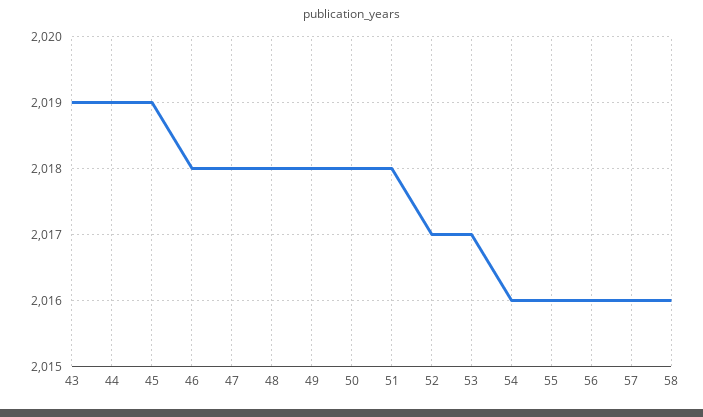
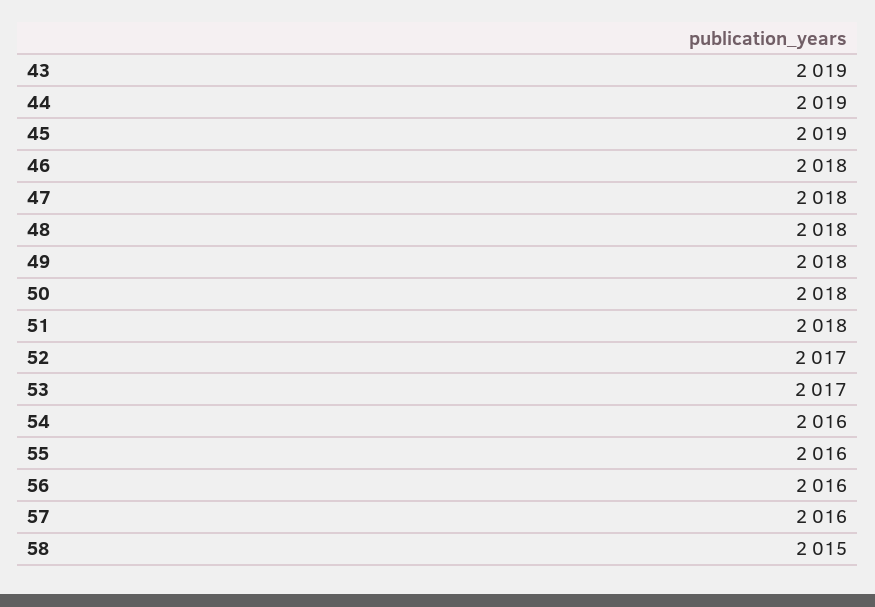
58: 2016 -> 2015

